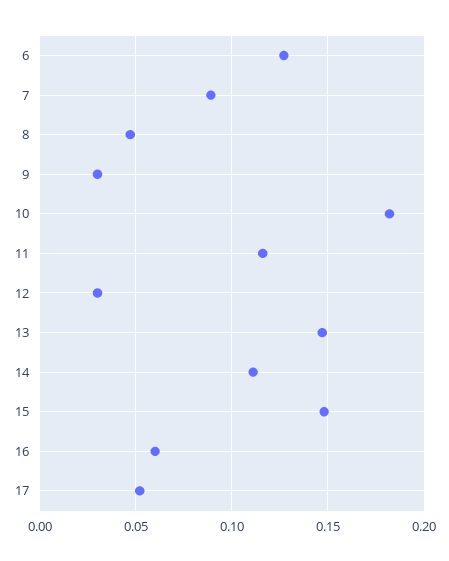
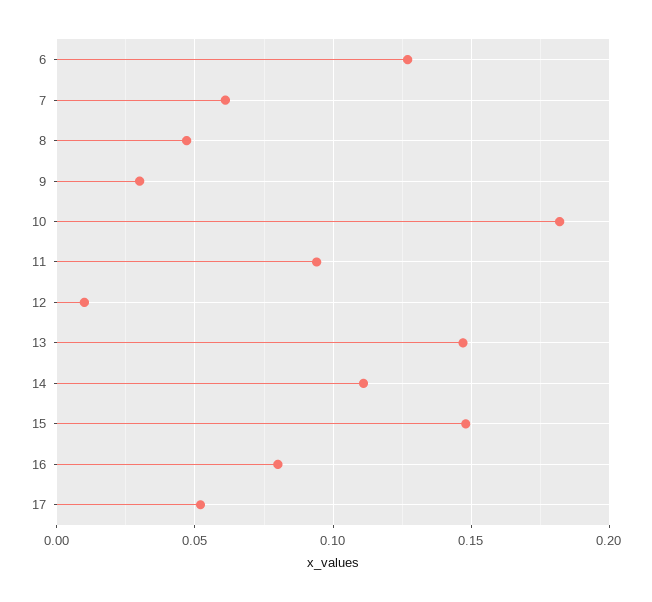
7: 0.09 -> 0.06
11: 0.115 -> 0.095
12: 0.03 -> 0.01
16: 0.06 -> 0.08

